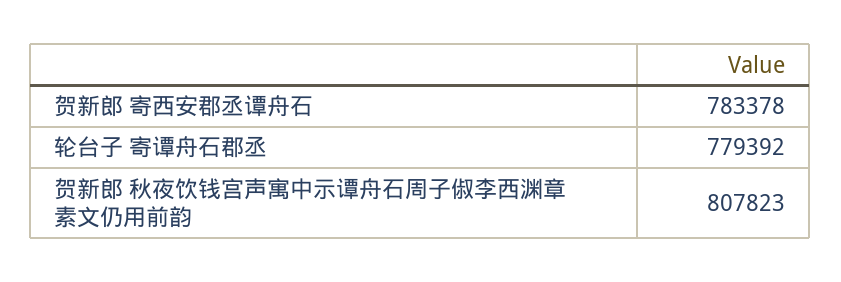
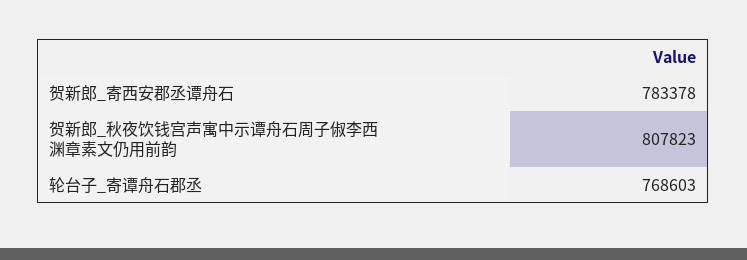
轮台子 寄谭舟石郡丞: 779392 -> 768603

